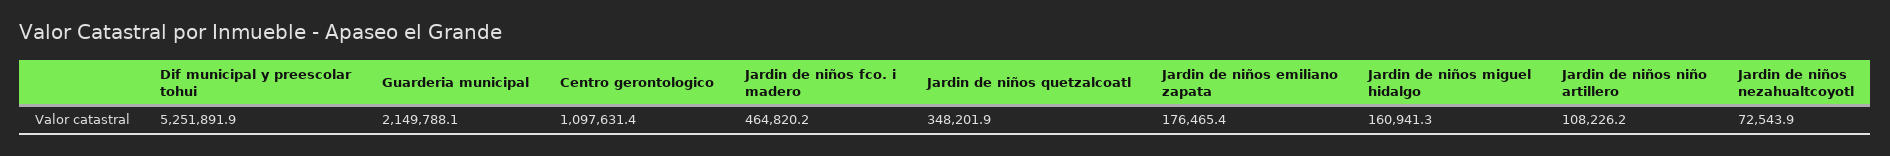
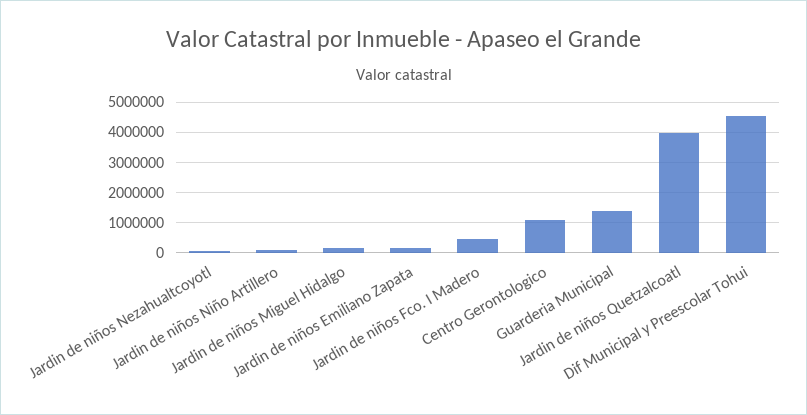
Dif municipal y preescolar tohui: 5251891.9 -> 4600000
Guarderia municipal: 2149788.1 -> 1400000
Jardin de niños quetzalcoatl: 348201.9 -> 4000000

